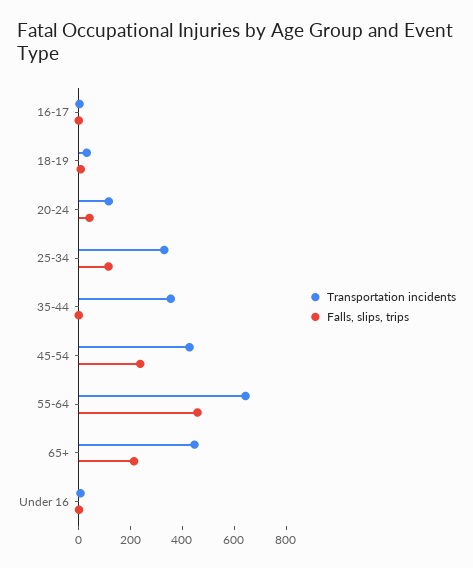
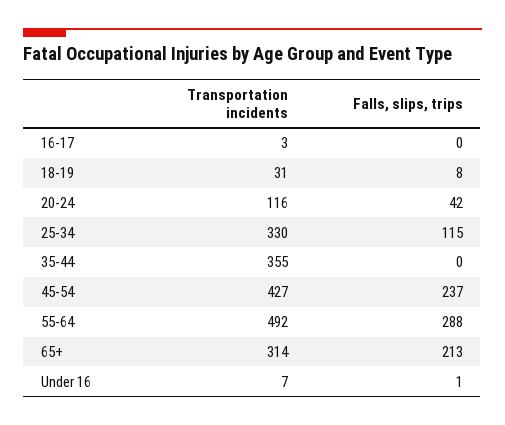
Transportation incidents, 55-64: 650 -> 492
Falls, slips, trips, 55-64: 450 -> 288
Transportation incidents, 65+: 450 -> 314

